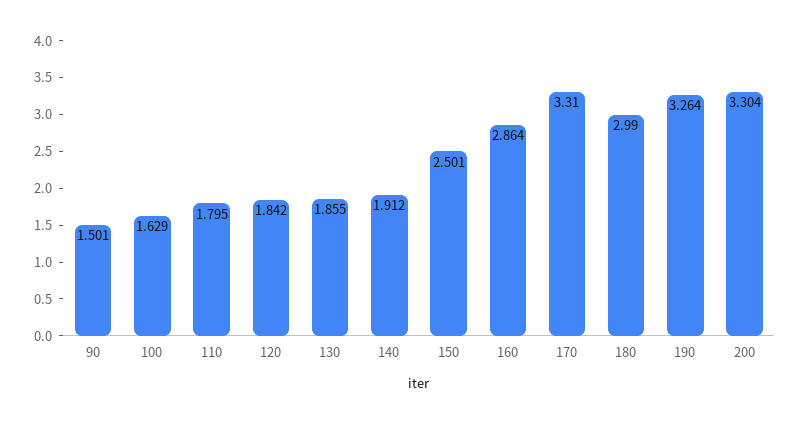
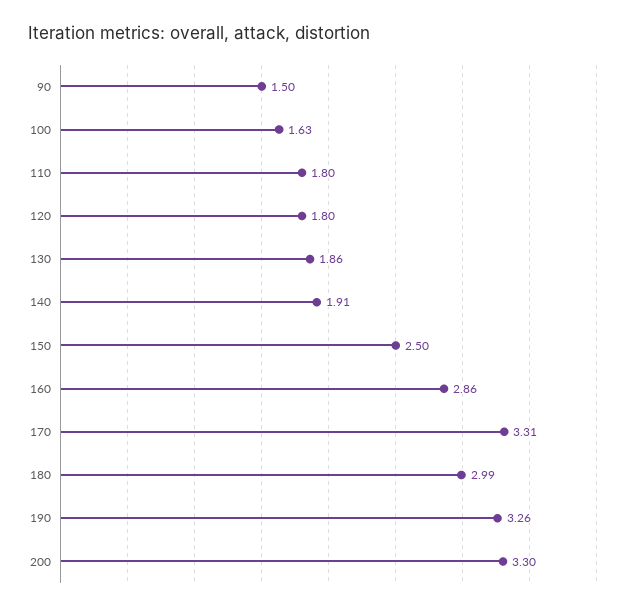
120: 1.842 -> 1.8

